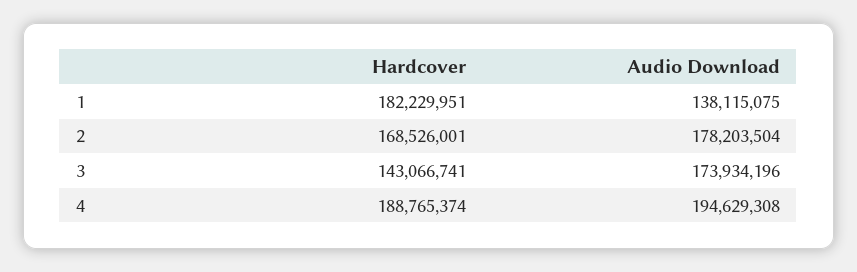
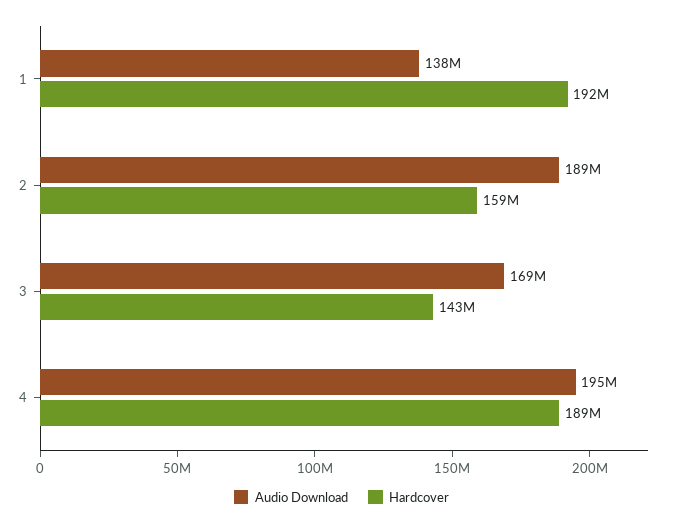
Hardcover, 1: 182229951 -> 192000000
Hardcover, 2: 168526001 -> 159000000
Audio Download, 2: 178203504 -> 189000000
Audio Download, 3: 173934196 -> 169000000

